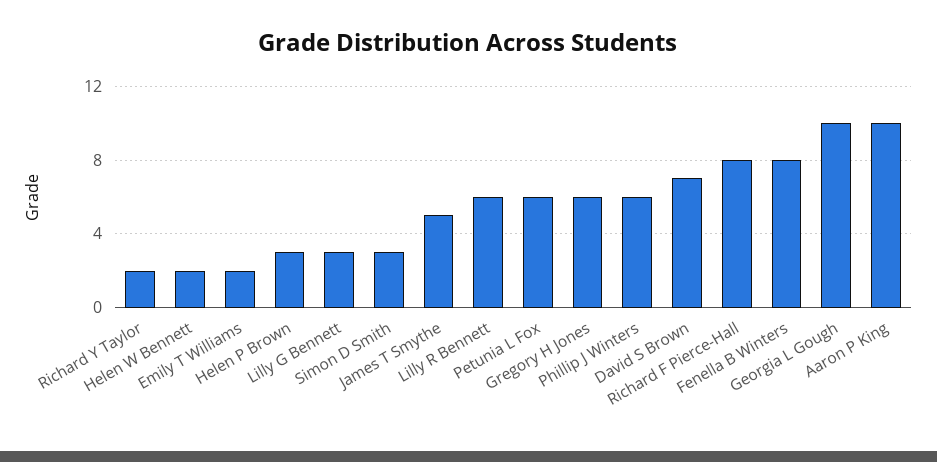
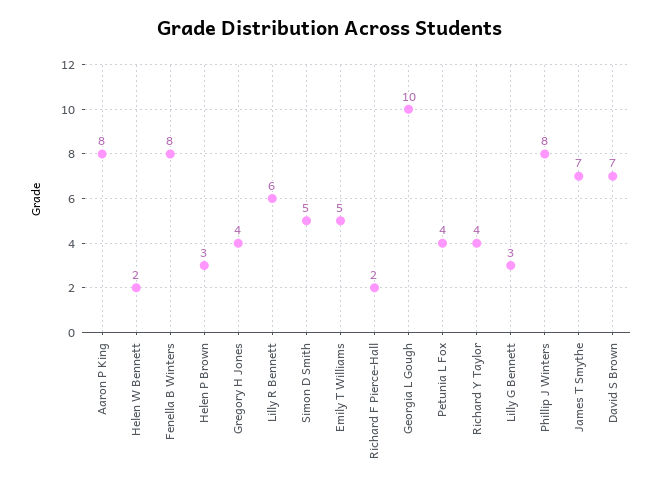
Richard Y Taylor: 2 -> 4
Emily T Williams: 2 -> 5
Simon D Smith: 3 -> 5
James T Smythe: 5 -> 7
Petunia L Fox: 6 -> 4
Gregory H Jones: 6 -> 4
Phillip J Winters: 6 -> 8
Richard F Pierce-Hall: 8 -> 2
Aaron P King: 10 -> 8

